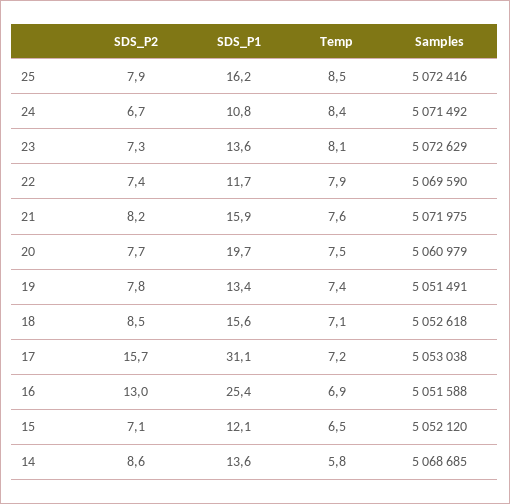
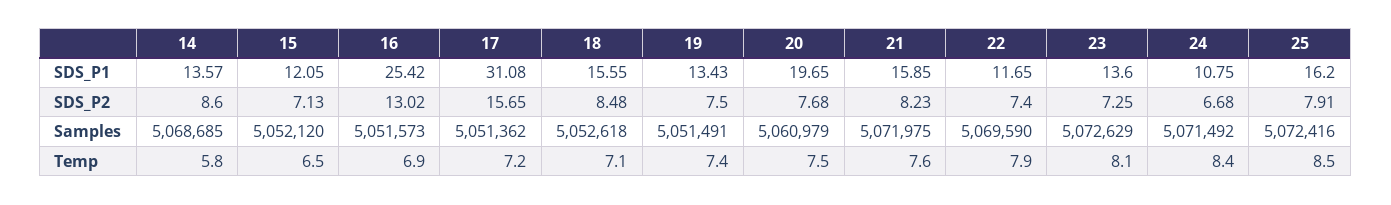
SDS_P2, 19: 7.8 -> 7.5
Samples, 17: 5053038 -> 5051362
Samples, 16: 5051588 -> 5051573

